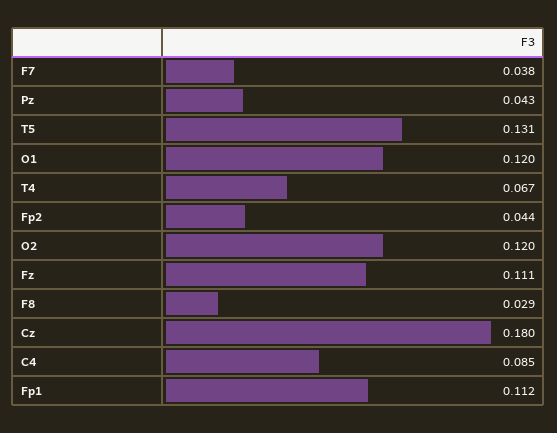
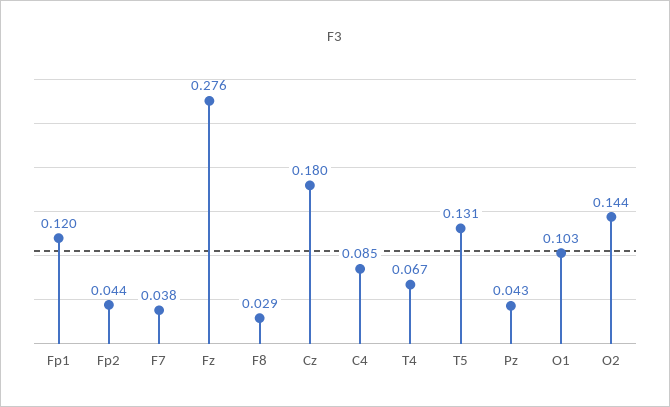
O1: 0.12 -> 0.103
O2: 0.12 -> 0.144
Fz: 0.111 -> 0.276
Fp1: 0.112 -> 0.12

